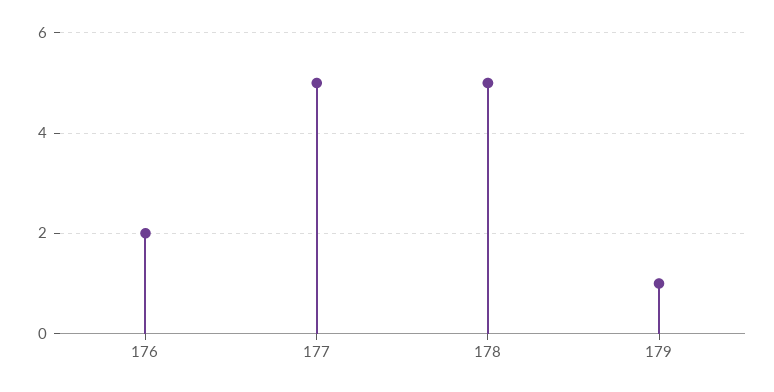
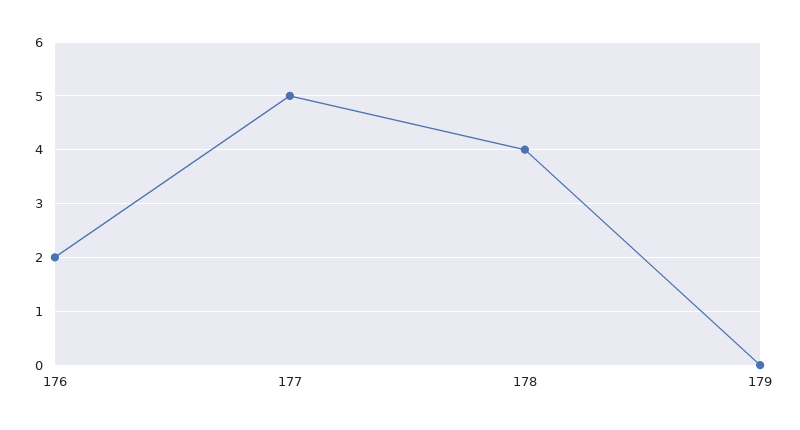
178: 5 -> 4
179: 1 -> 0

